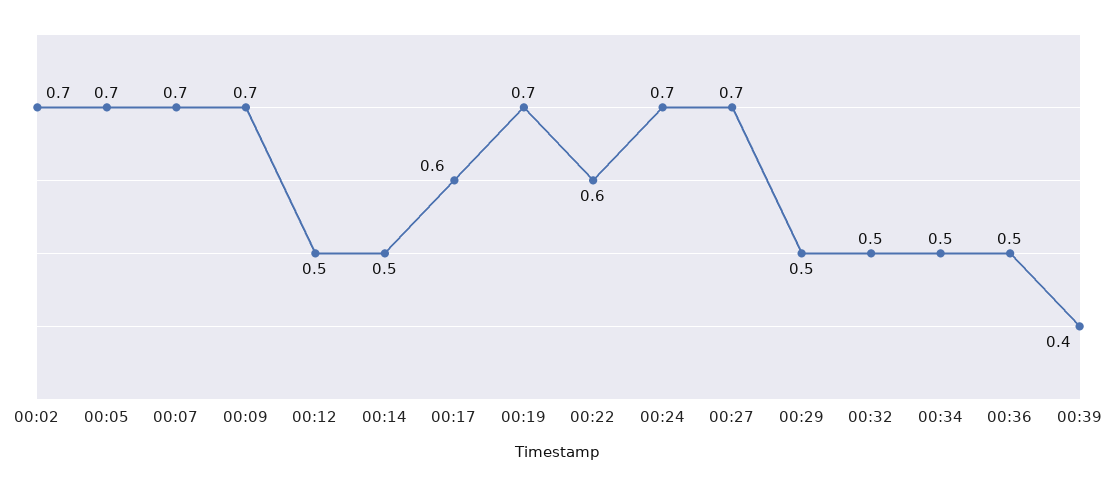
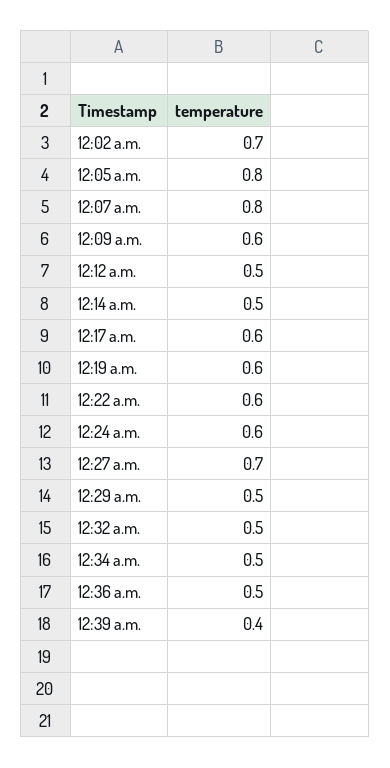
00:05: 0.7 -> 0.8
00:07: 0.7 -> 0.8
00:09: 0.7 -> 0.6
00:19: 0.7 -> 0.6
00:24: 0.7 -> 0.6

